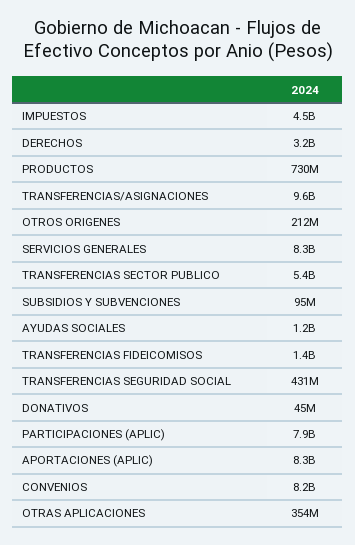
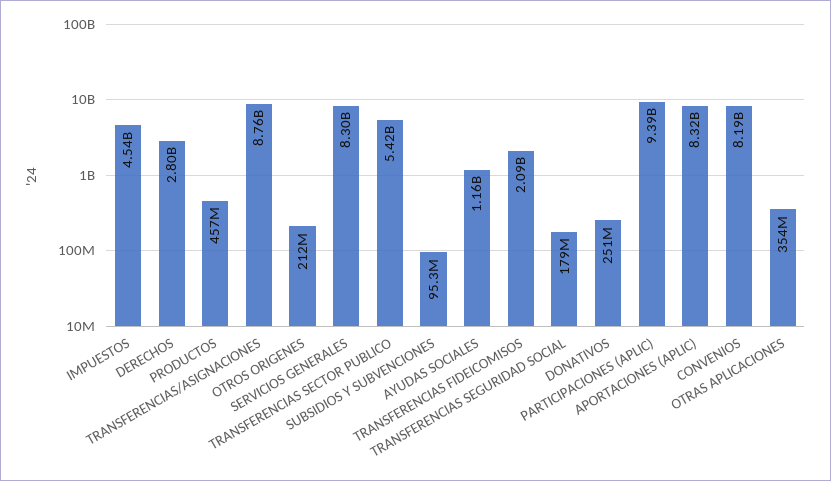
DERECHOS: 3200000000 -> 2800000000
PRODUCTOS: 730000000 -> 457000000
TRANSFERENCIAS/ASIGNACIONES: 9600000000 -> 8760000000
TRANSFERENCIAS FIDEICOMISOS: 1400000000 -> 2090000000
TRANSFERENCIAS SEGURIDAD SOCIAL: 431000000 -> 179000000
DONATIVOS: 45000000 -> 251000000
PARTICIPACIONES (APLIC): 7900000000 -> 9390000000

